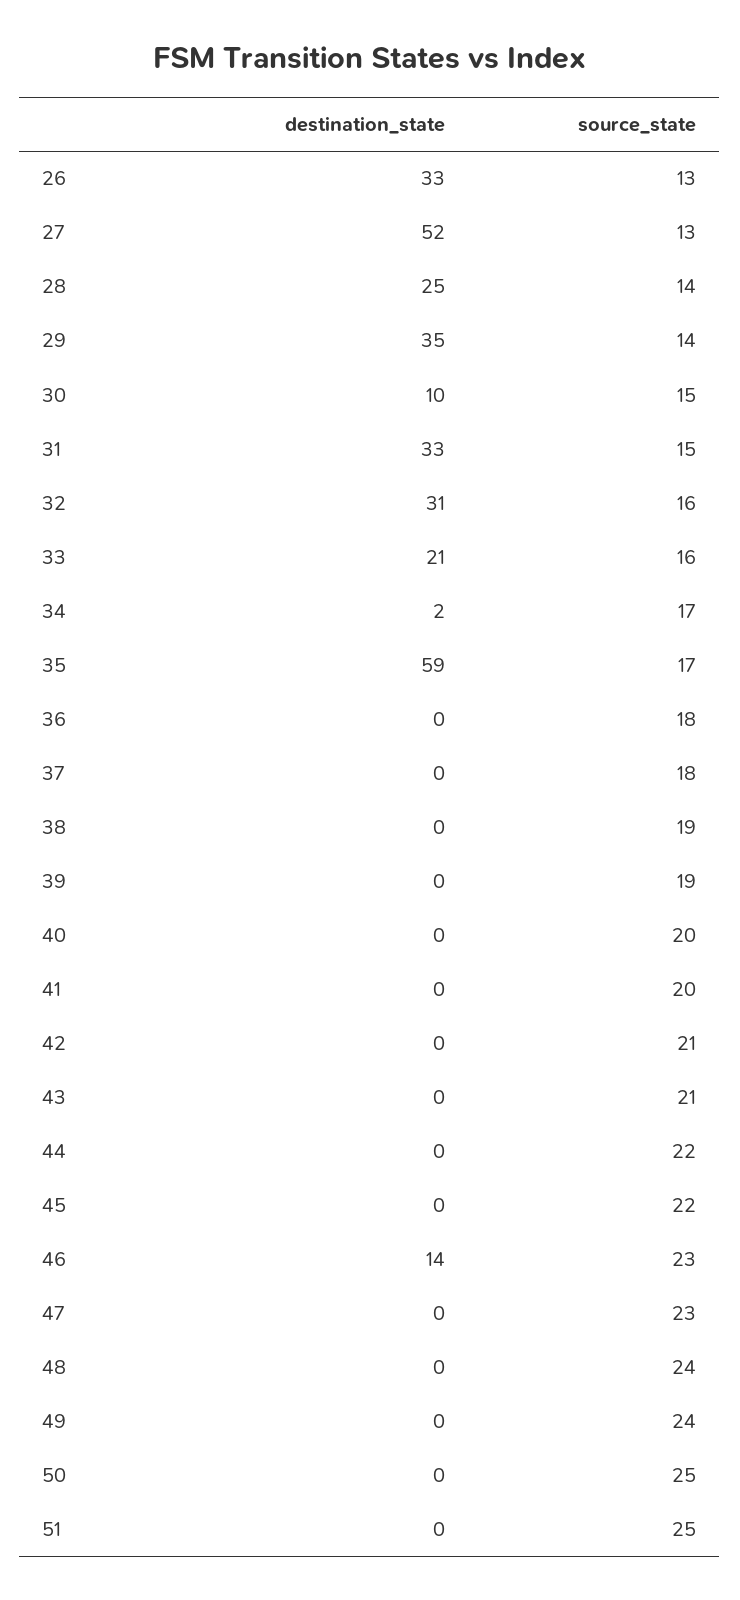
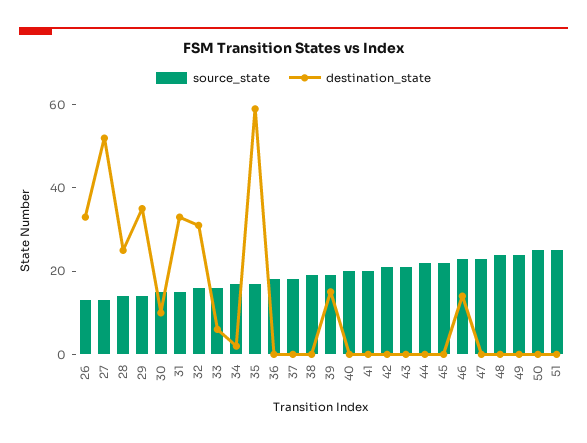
destination_state, 33: 21 -> 5
destination_state, 39: 0 -> 15

